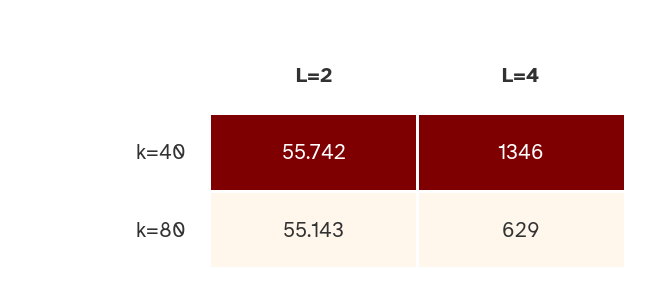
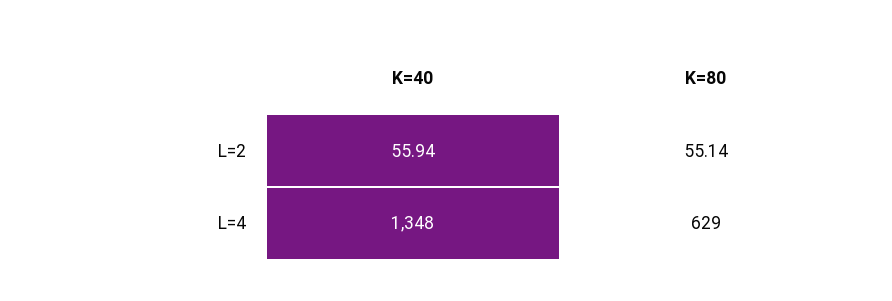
L=2, k=40: 55.742 -> 55.94
L=4, k=40: 1346 -> 1348

